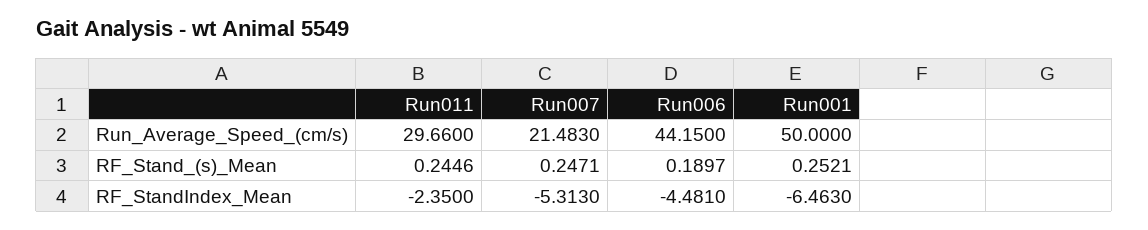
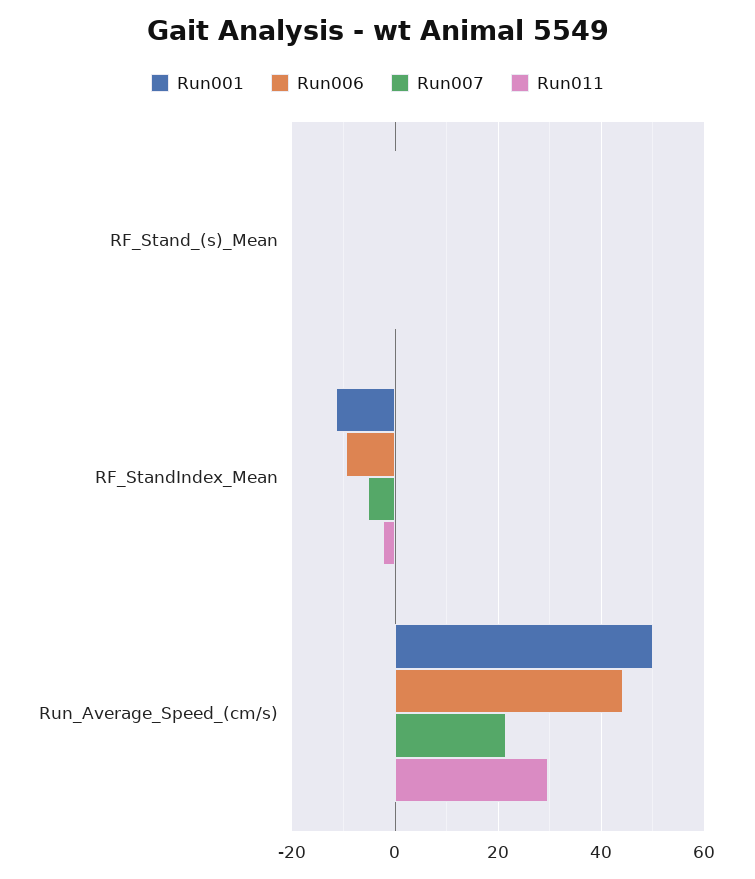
Run006, RF_StandIndex_Mean: -4.481 -> -10
Run001, RF_StandIndex_Mean: -6.463 -> -12

